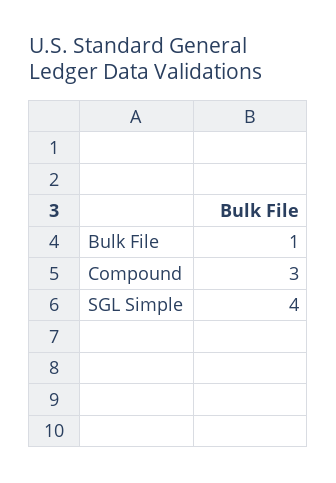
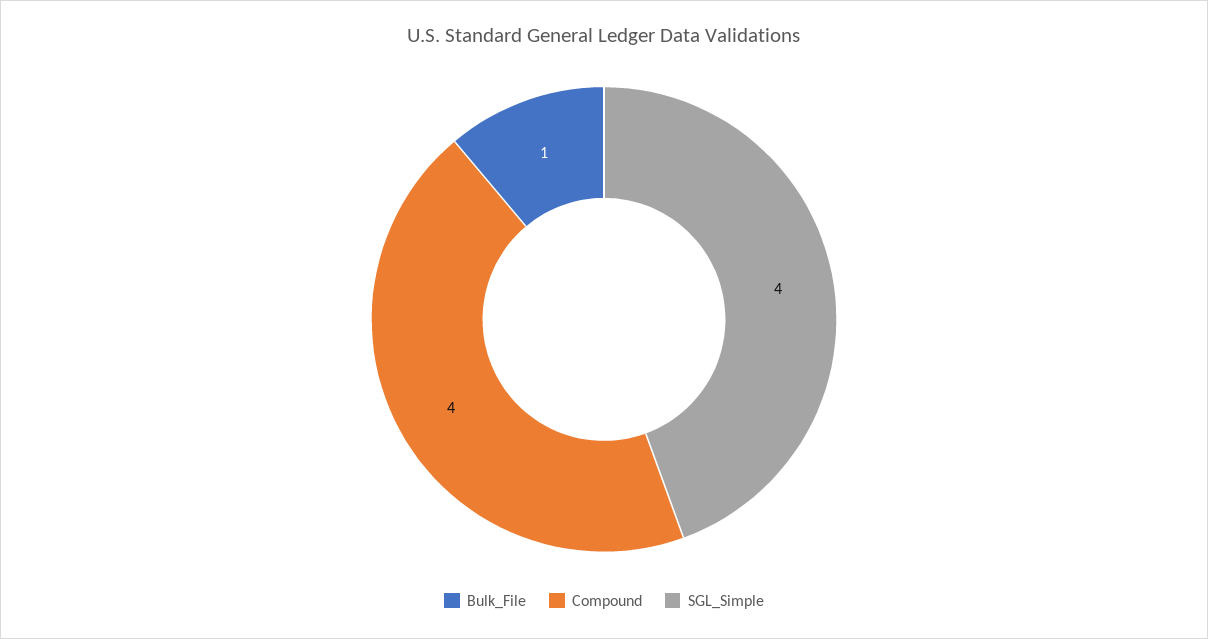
Compound: 3 -> 4

